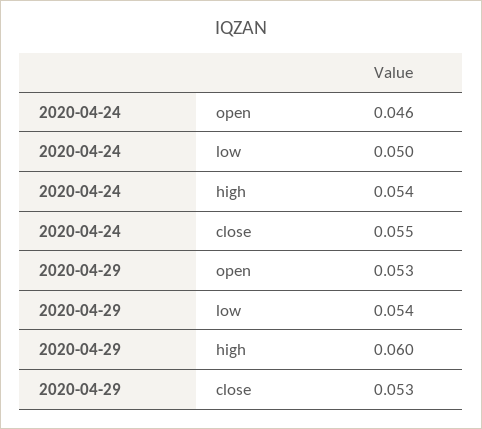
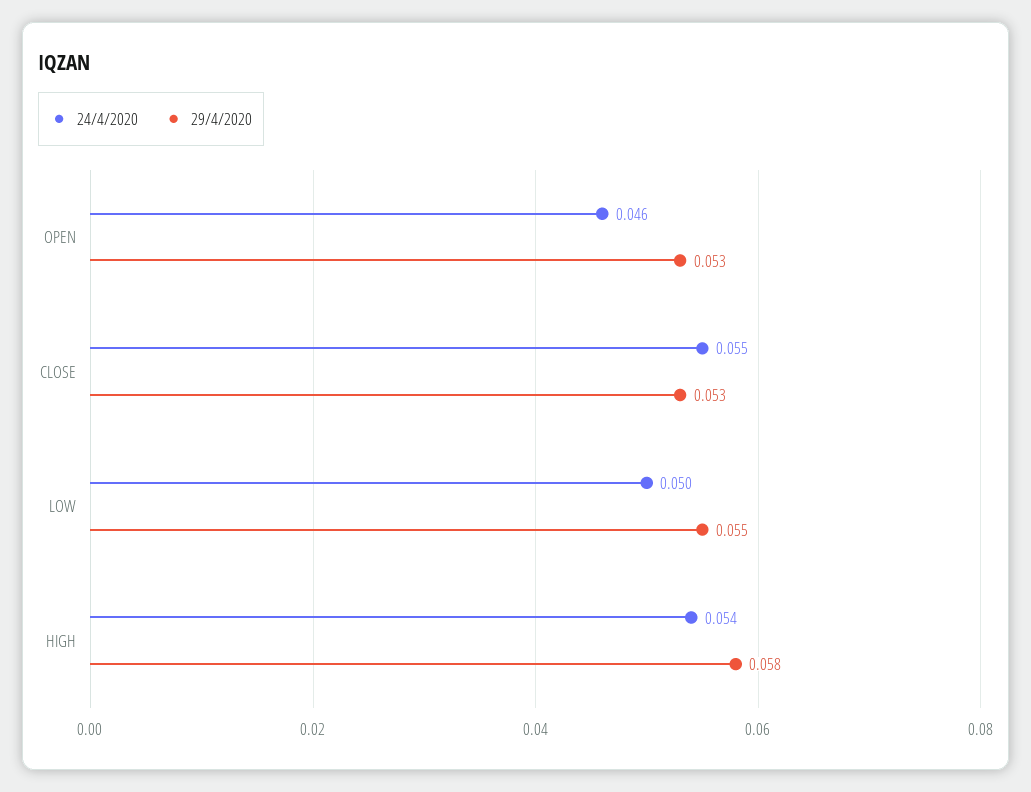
2020-04-29, low: 0.054 -> 0.055
2020-04-29, high: 0.06 -> 0.058

